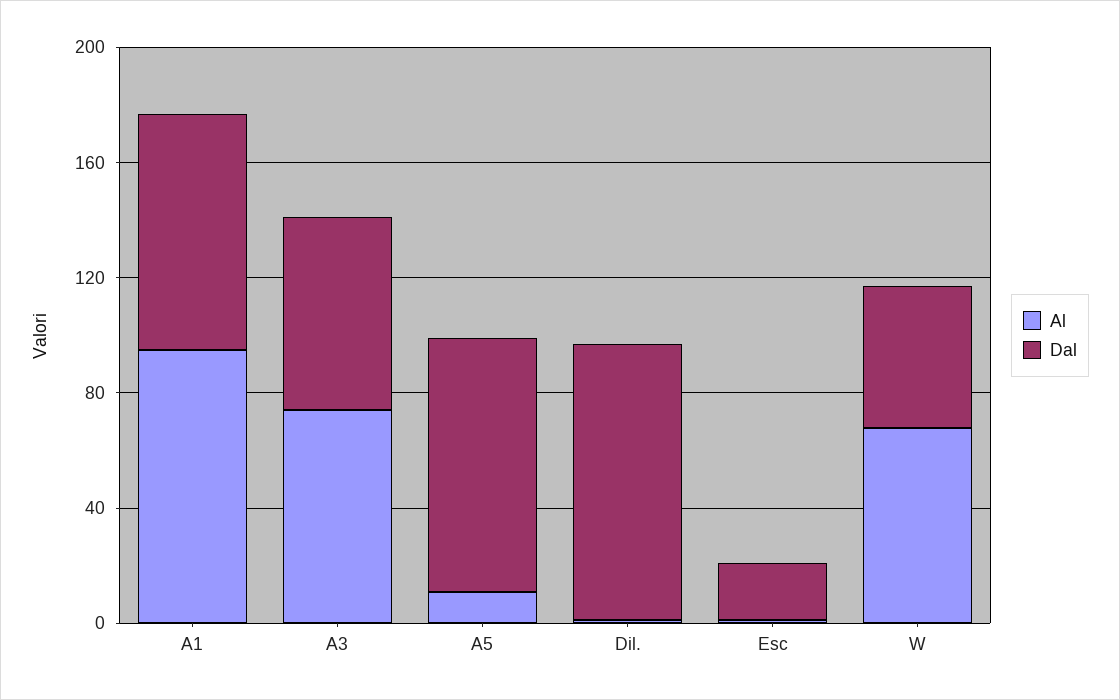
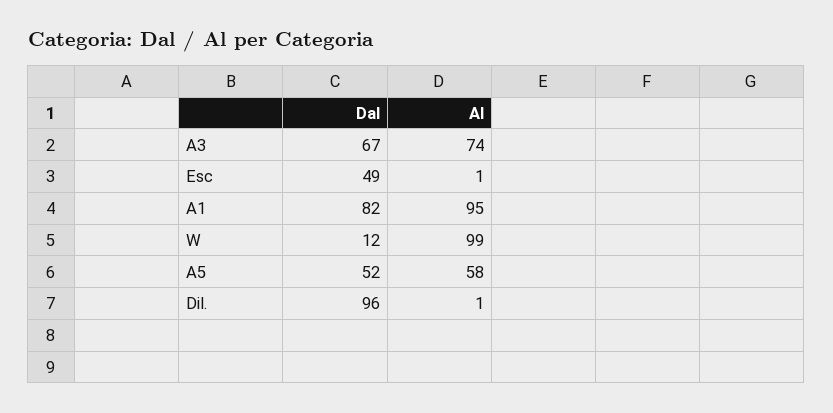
Al, A5: 10 -> 58
Dal, A5: 90 -> 52
Dal, Esc: 20 -> 49
Al, W: 70 -> 99
Dal, W: 50 -> 12

